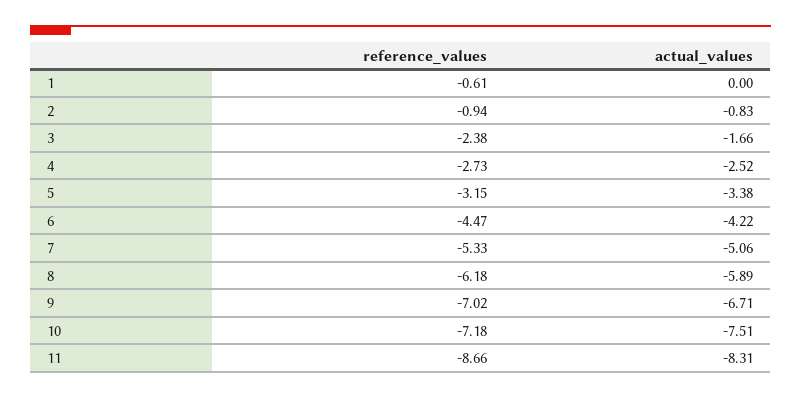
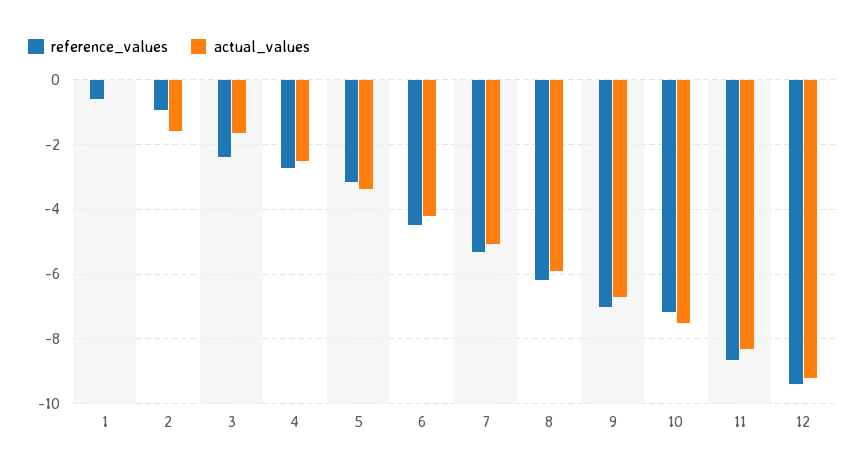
actual_values, 2: -0.83 -> -1.6
reference_values, 12: none -> -9.4
actual_values, 12: none -> -9.2

